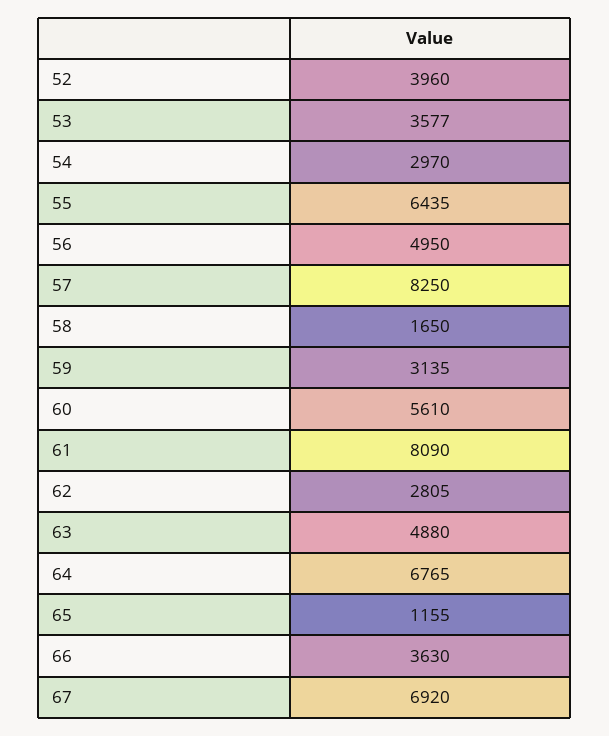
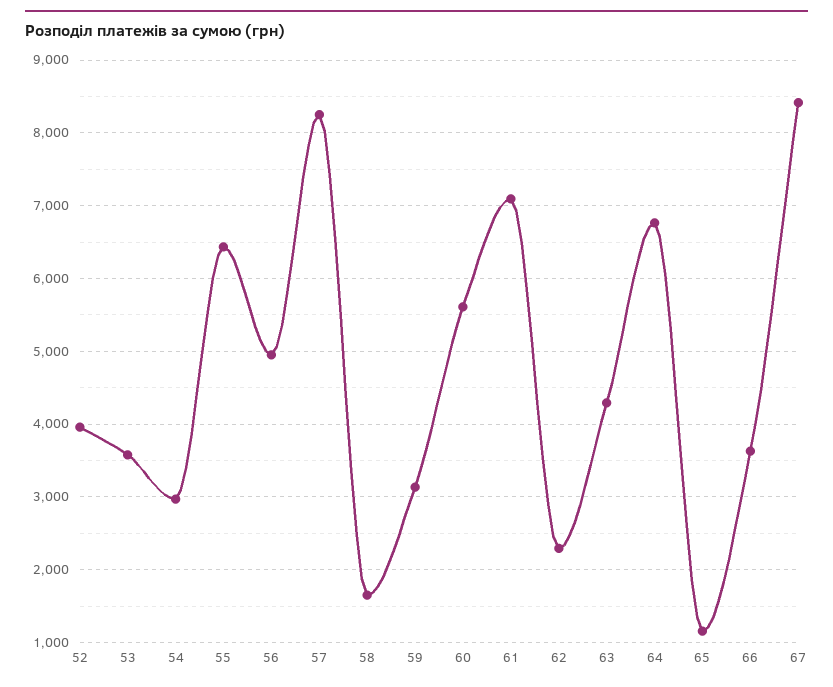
61: 8090 -> 7100
62: 2805 -> 2300
63: 4880 -> 4300
67: 6920 -> 8400

